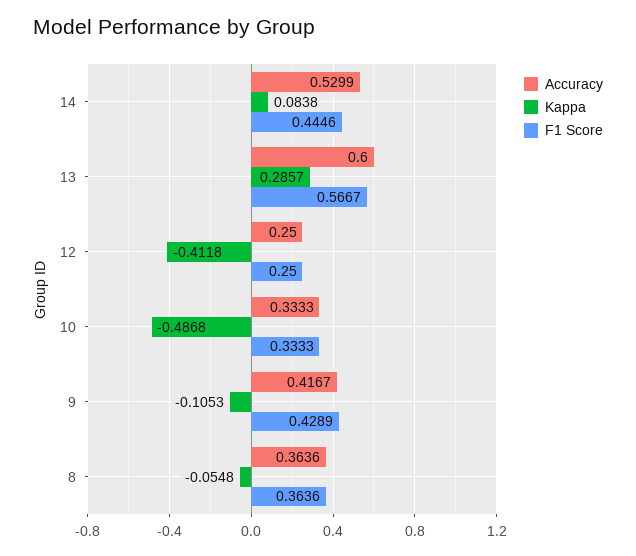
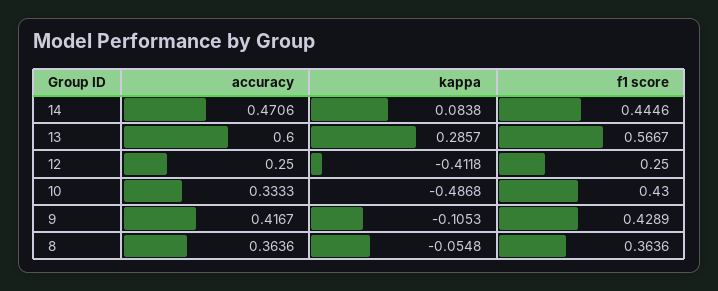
Accuracy, 14: 0.5299 -> 0.4706
F1 Score, 10: 0.3333 -> 0.43

